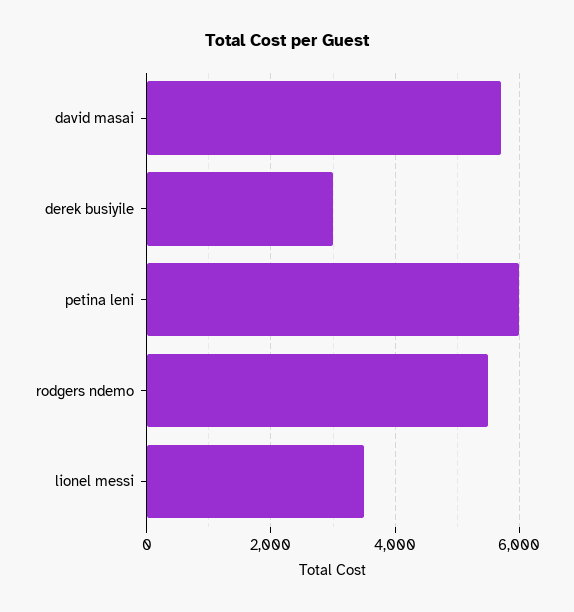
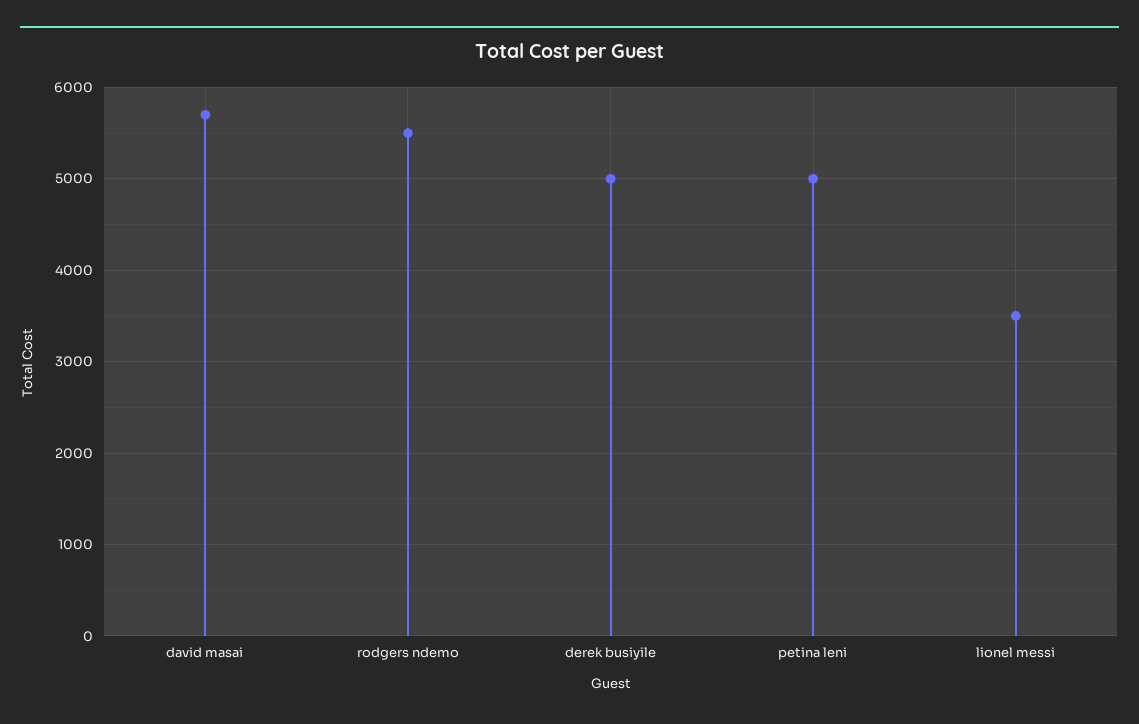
derek busiyile: 3000 -> 5000
petina leni: 6000 -> 5000

